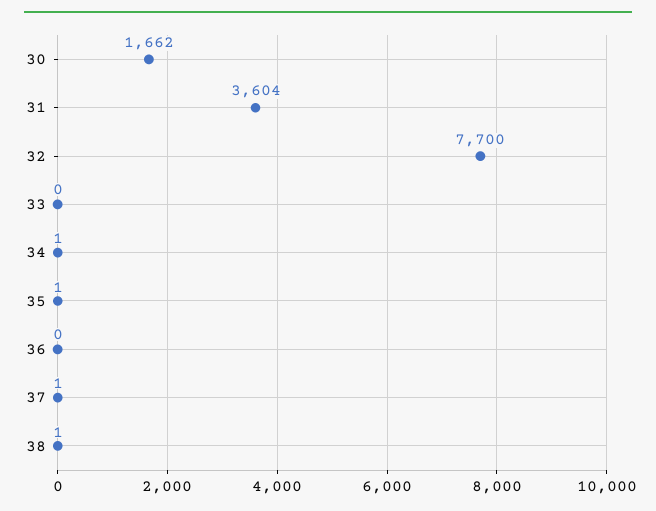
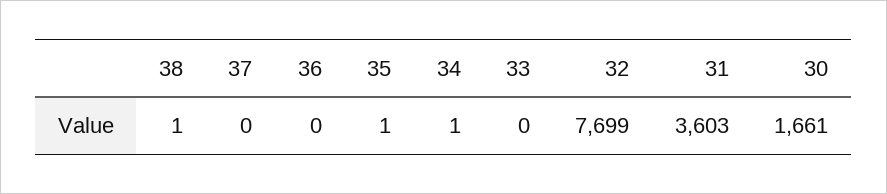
30: 1662 -> 1661
31: 3604 -> 3603
32: 7700 -> 7699
37: 1 -> 0

